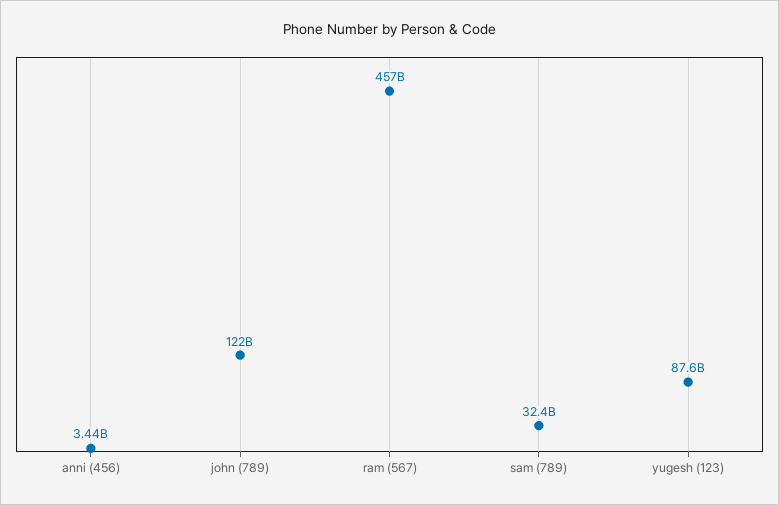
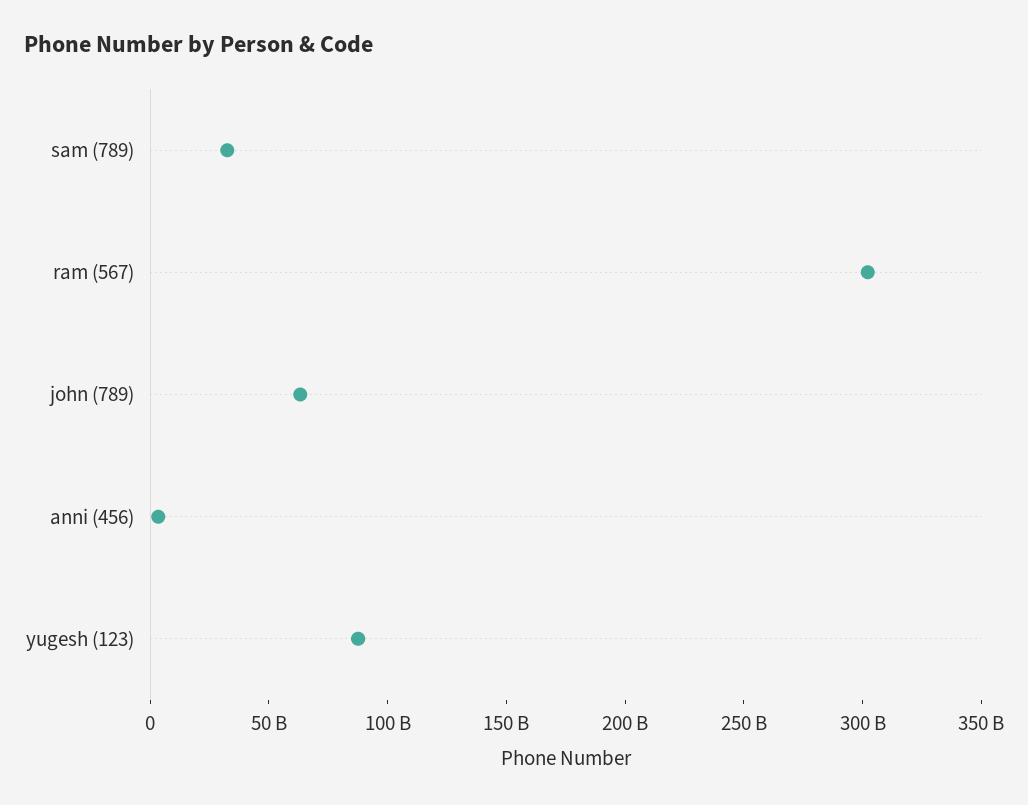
john (789): 122000000000 -> 60000000000
ram (567): 457000000000 -> 300000000000

